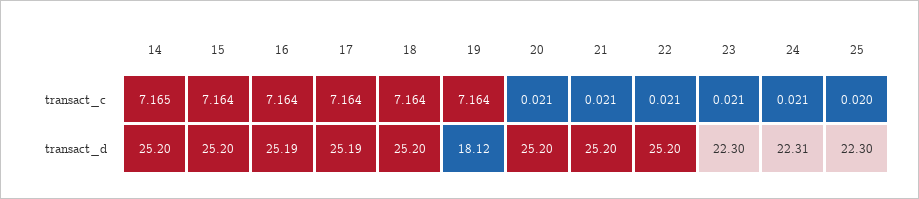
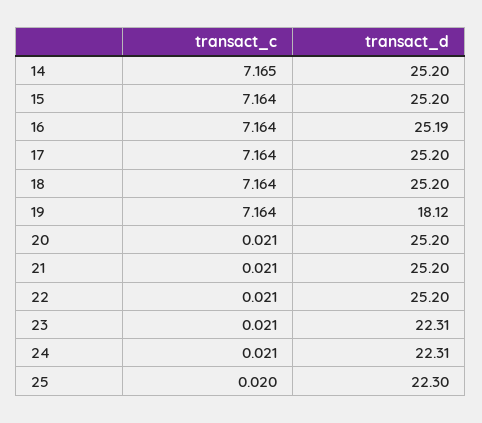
17, transact_d: 25.19 -> 25.2
23, transact_d: 22.3 -> 22.31

